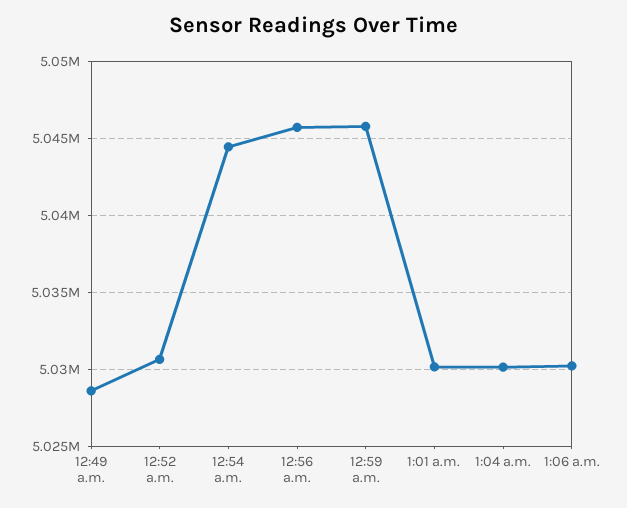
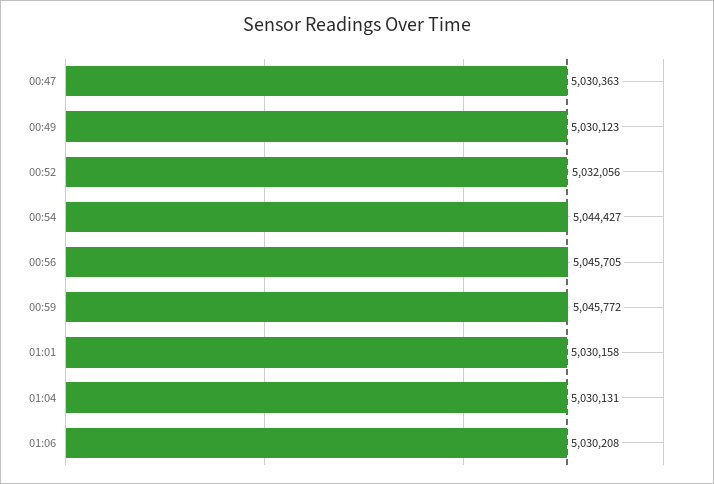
12:49 a.m.: 5028500 -> 5030123
12:52 a.m.: 5030500 -> 5032056
00:47: none -> 5030363

